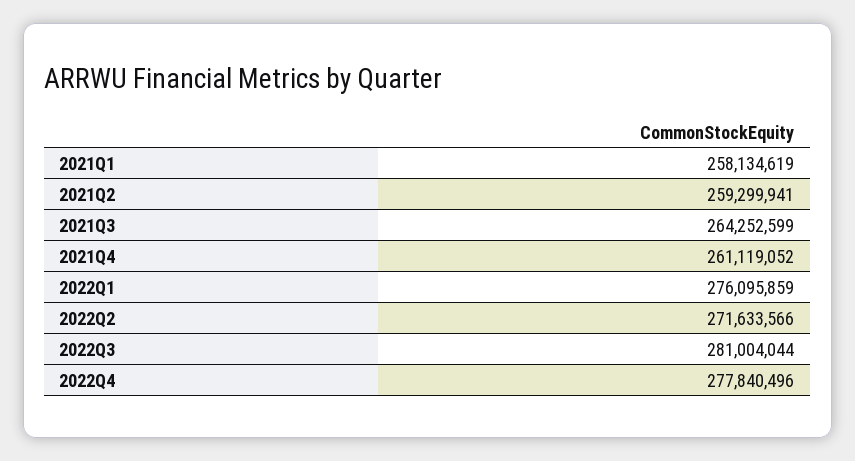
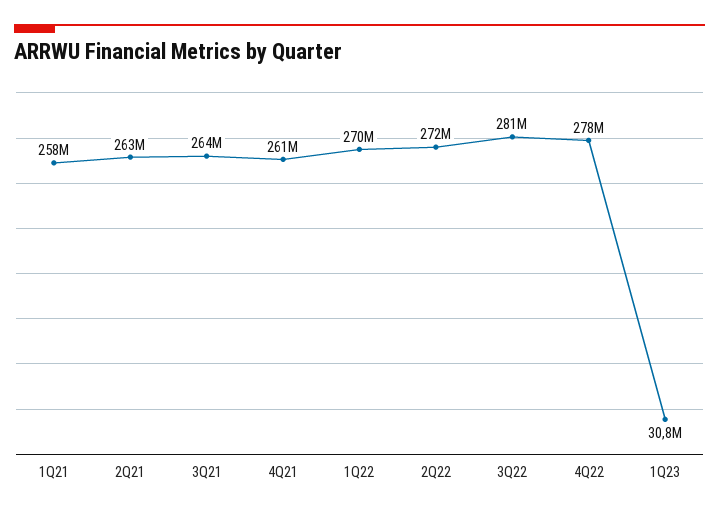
2021Q2: 259299941 -> 263000000
2022Q1: 276095859 -> 270000000
1Q23: none -> 30800000

